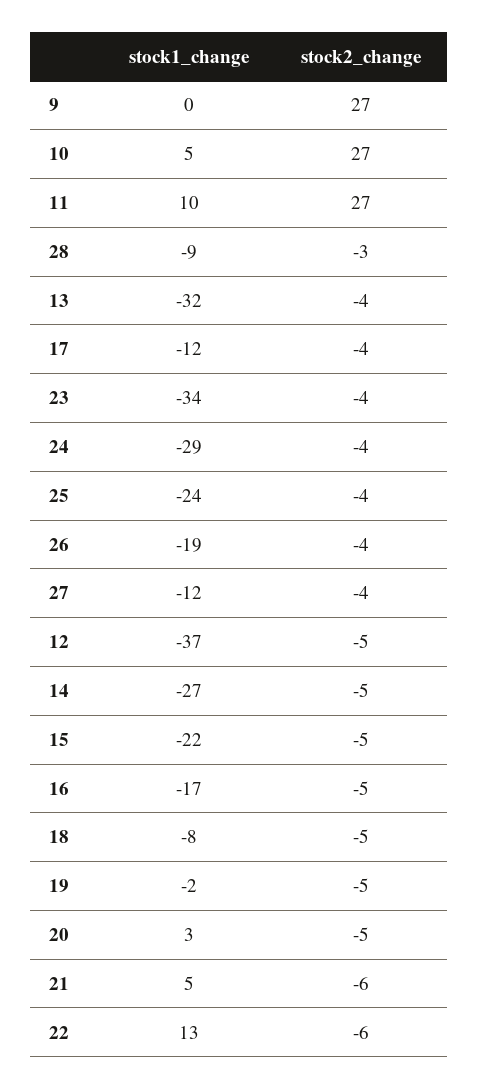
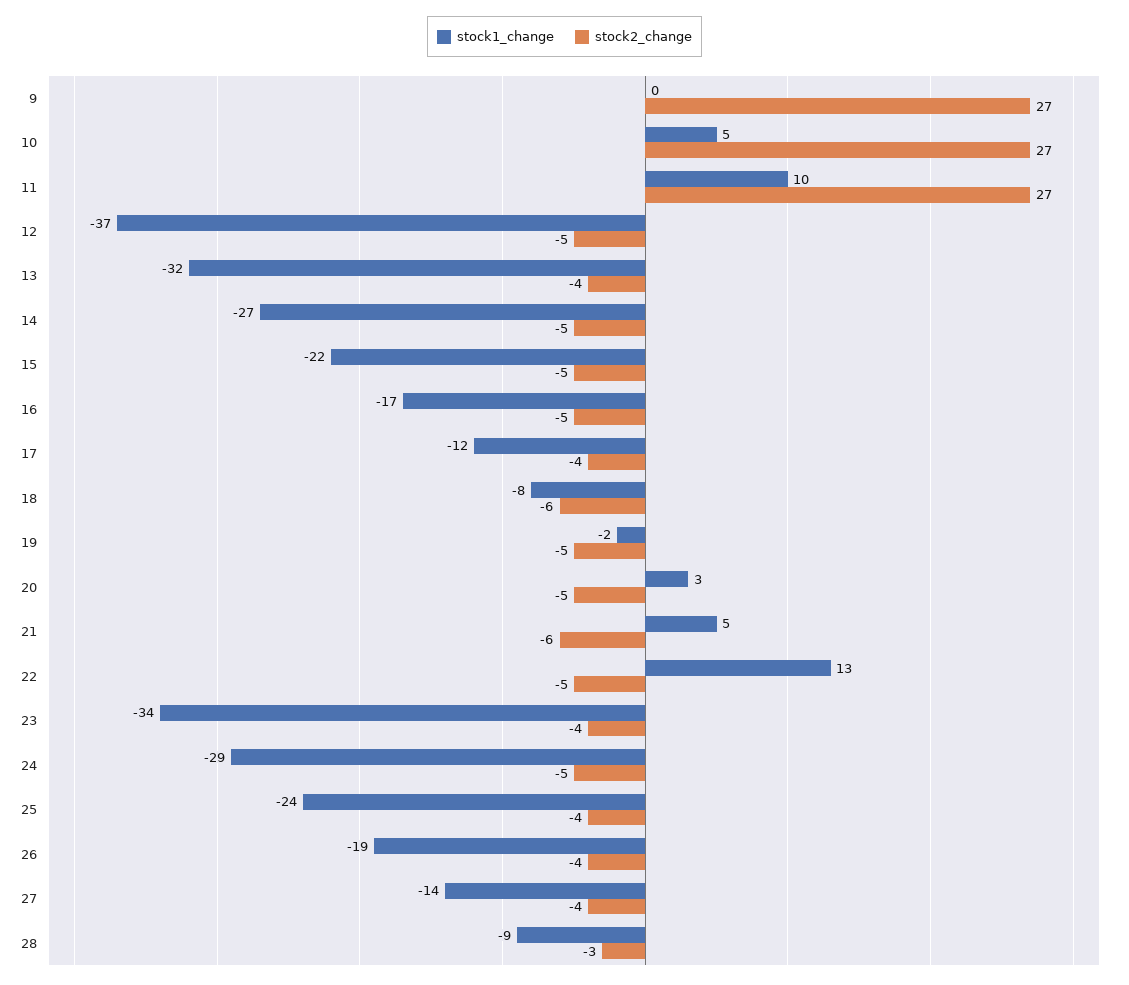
stock2_change, 24: -4 -> -5
stock1_change, 27: -12 -> -14
stock2_change, 18: -5 -> -6
stock2_change, 22: -6 -> -5

